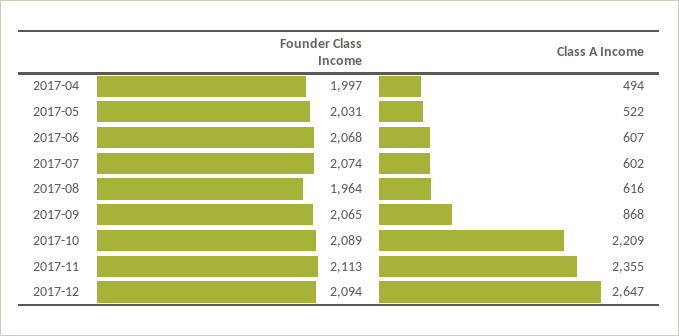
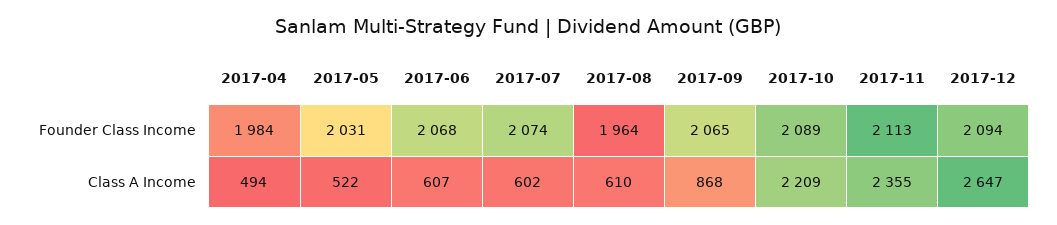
Founder Class Income, 2017-04: 1997 -> 1984
Class A Income, 2017-08: 616 -> 610

